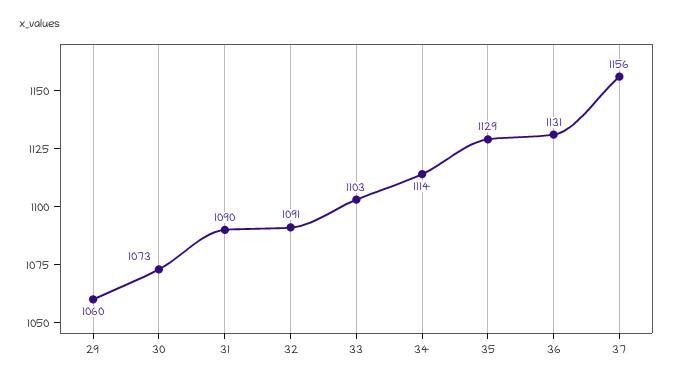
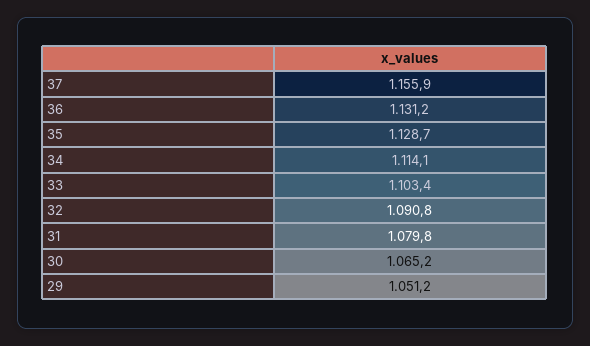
29: 1060 -> 1051.2
30: 1073 -> 1065.2
31: 1090 -> 1079.8

